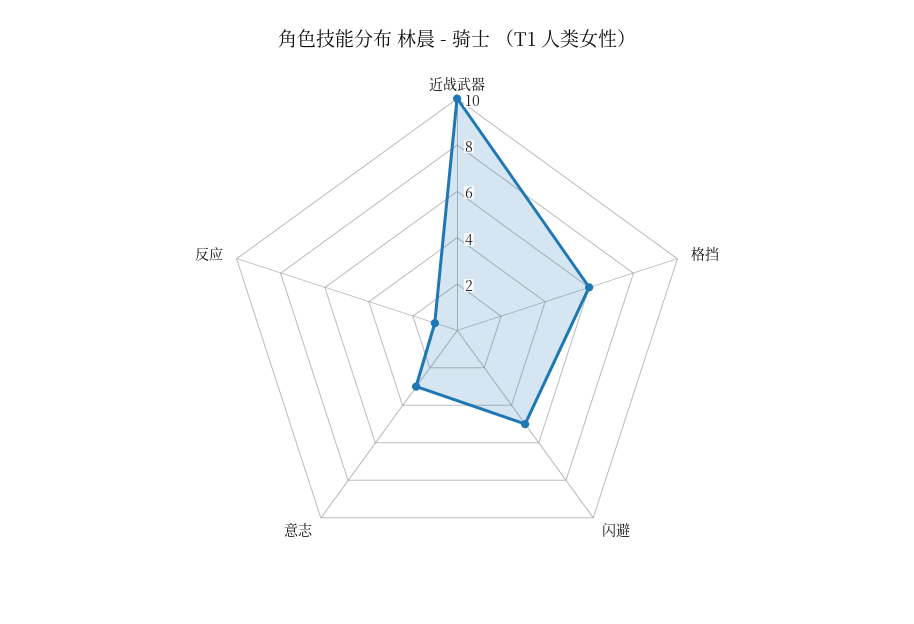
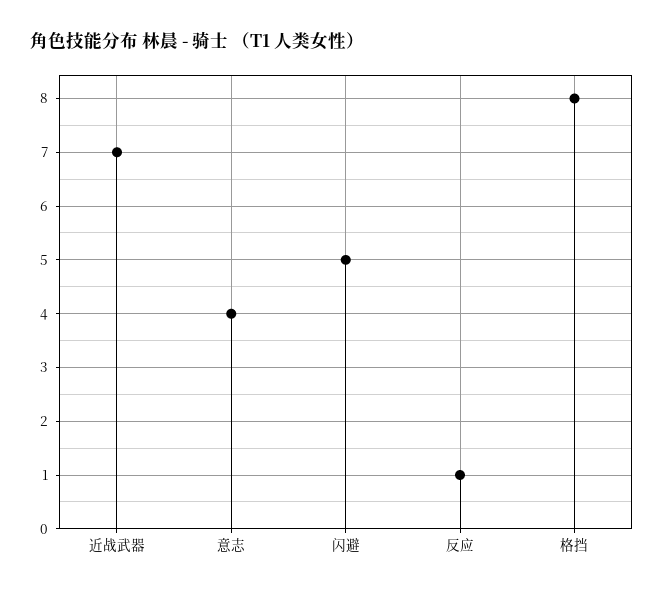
近战武器: 10 -> 7
格挡: 6 -> 8
意志: 3 -> 4

